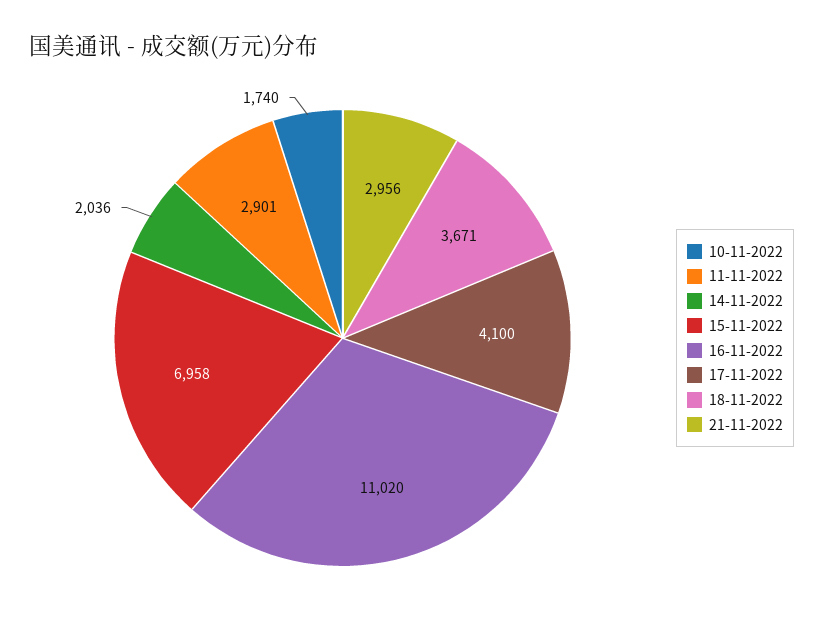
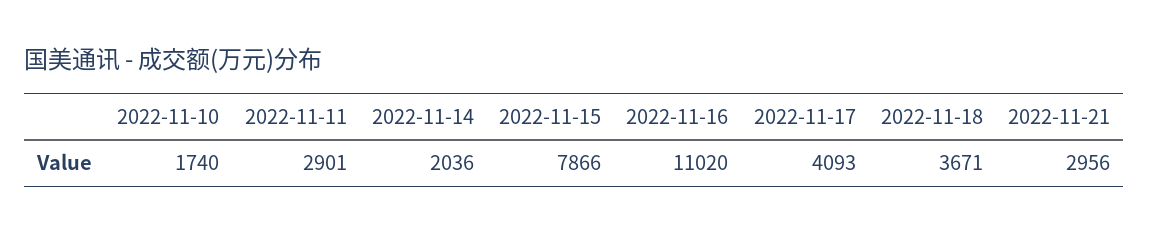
15-11-2022: 6958 -> 7866
17-11-2022: 4100 -> 4093

